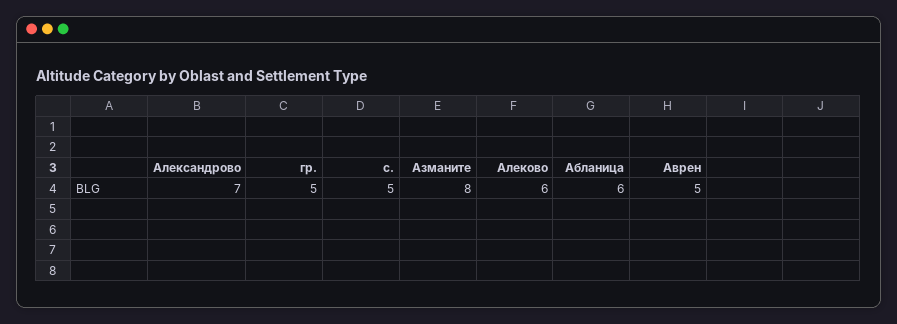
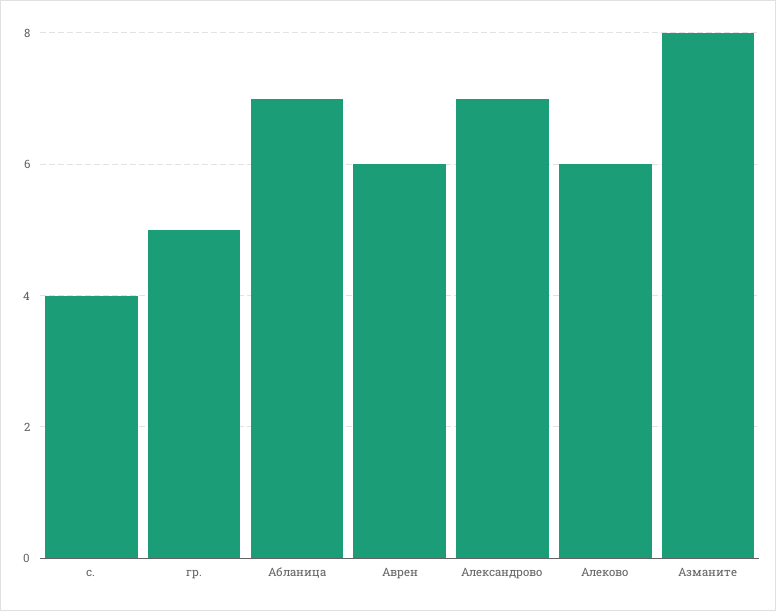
с.: 5 -> 4
Абланица: 6 -> 7
Аврен: 5 -> 6

